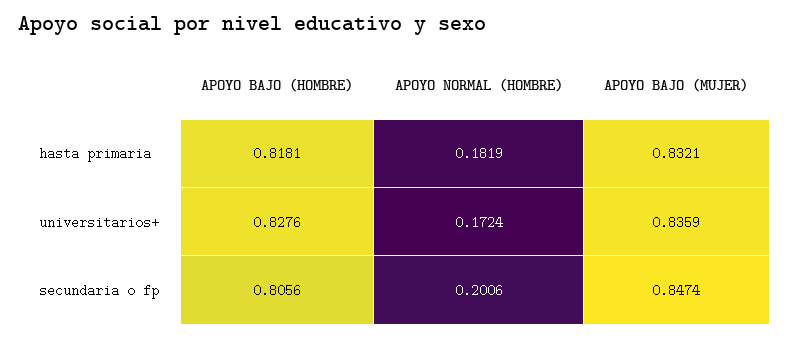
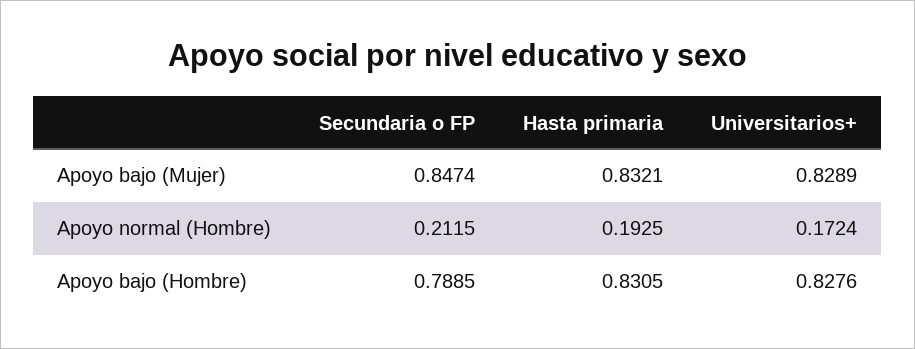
APOYO BAJO (HOMBRE), hasta primaria: 0.8181 -> 0.8305
APOYO NORMAL (HOMBRE), hasta primaria: 0.1819 -> 0.1925
APOYO BAJO (MUJER), universitarios+: 0.8359 -> 0.8289
APOYO BAJO (HOMBRE), secundaria o fp: 0.8056 -> 0.7885
APOYO NORMAL (HOMBRE), secundaria o fp: 0.2006 -> 0.2115

